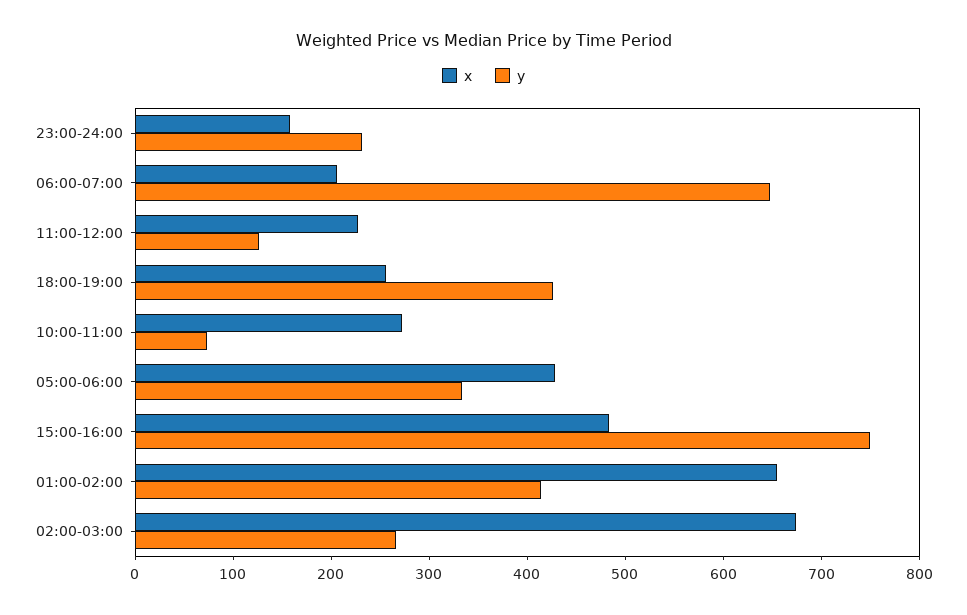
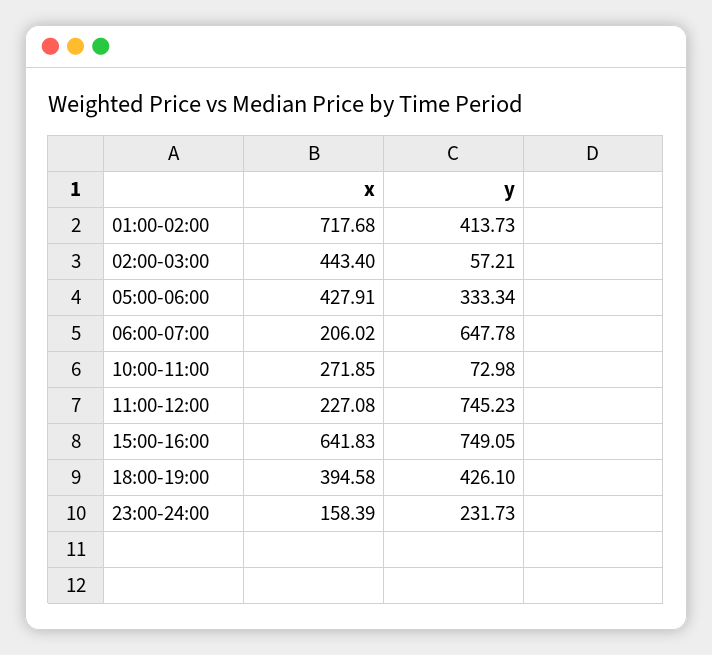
y, 11:00-12:00: 120 -> 745.23
x, 18:00-19:00: 260 -> 394.58
x, 15:00-16:00: 480 -> 641.83
x, 01:00-02:00: 660 -> 717.68
x, 02:00-03:00: 680 -> 443.4
y, 02:00-03:00: 260 -> 57.21

